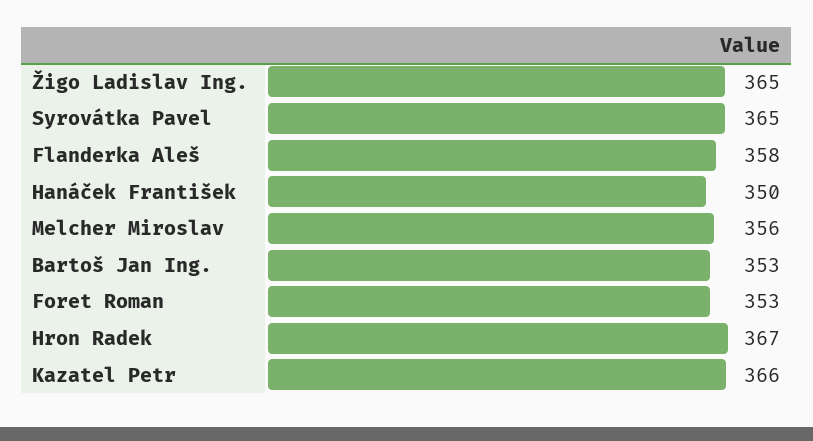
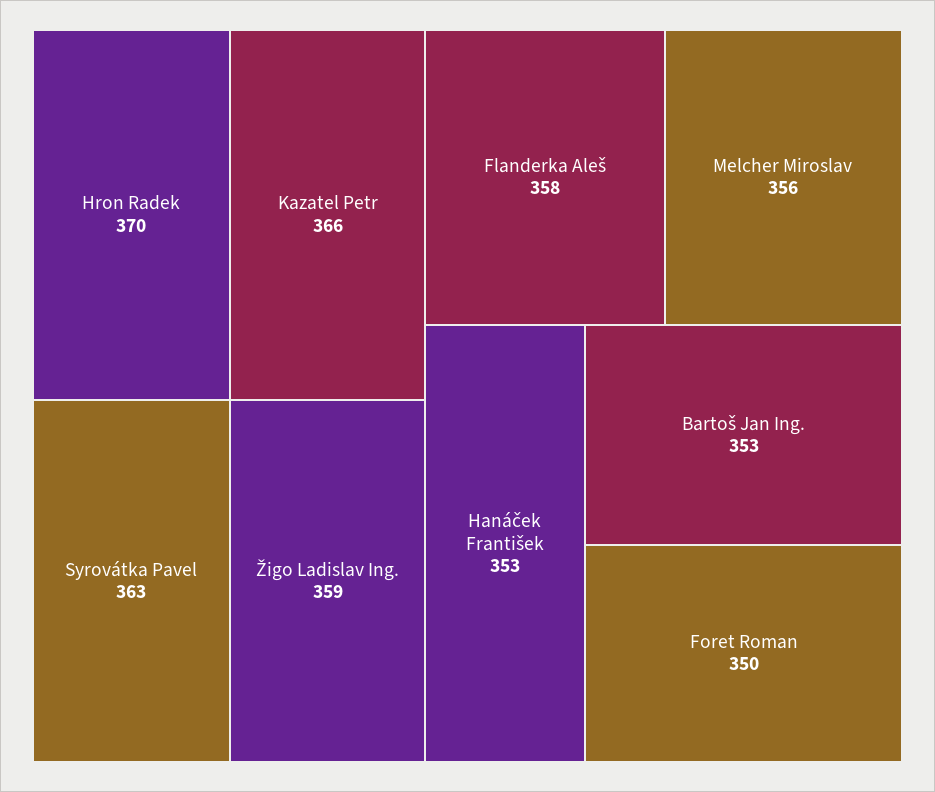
Žigo Ladislav Ing.: 365 -> 359
Syrovátka Pavel: 365 -> 363
Hanáček František: 350 -> 353
Foret Roman: 353 -> 350
Hron Radek: 367 -> 370

